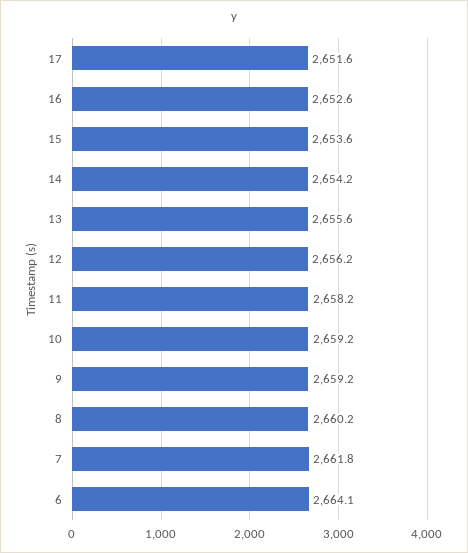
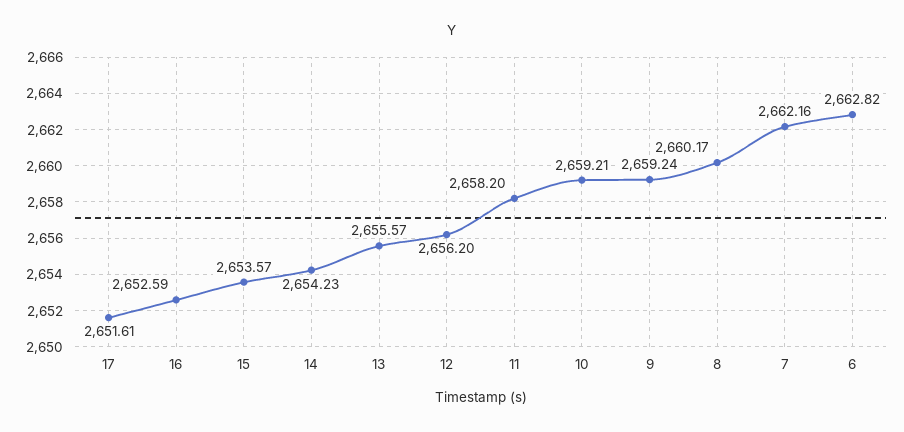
7: 2661.8 -> 2662.16
6: 2664.1 -> 2662.82

